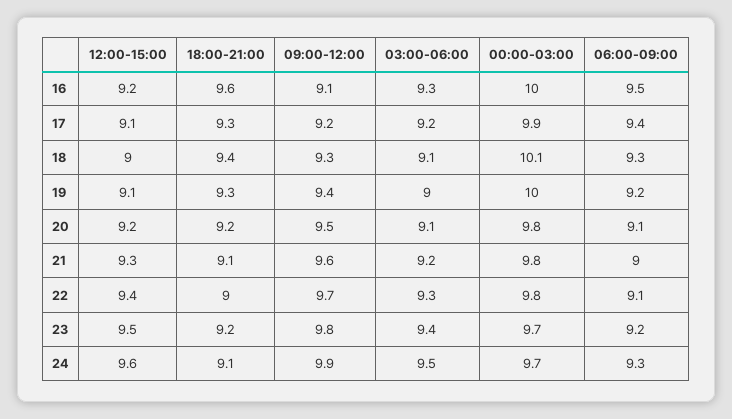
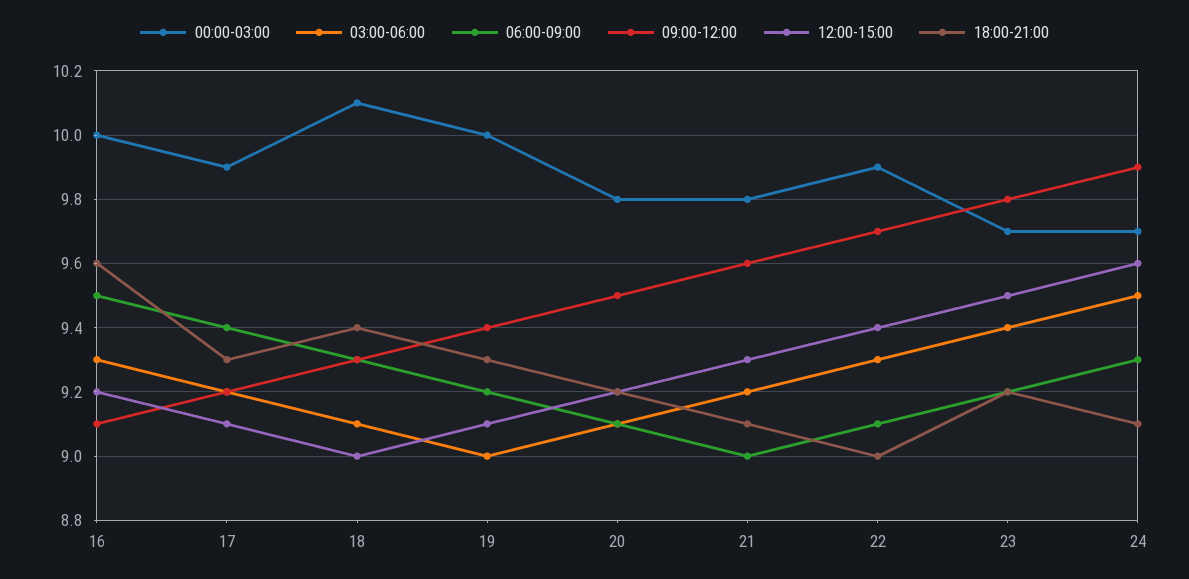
00:00-03:00, 22: 9.8 -> 9.9

